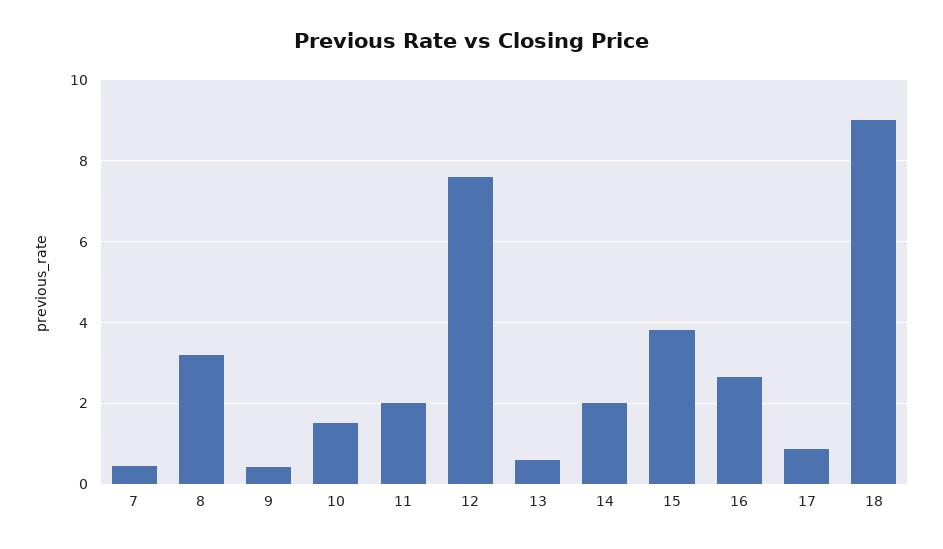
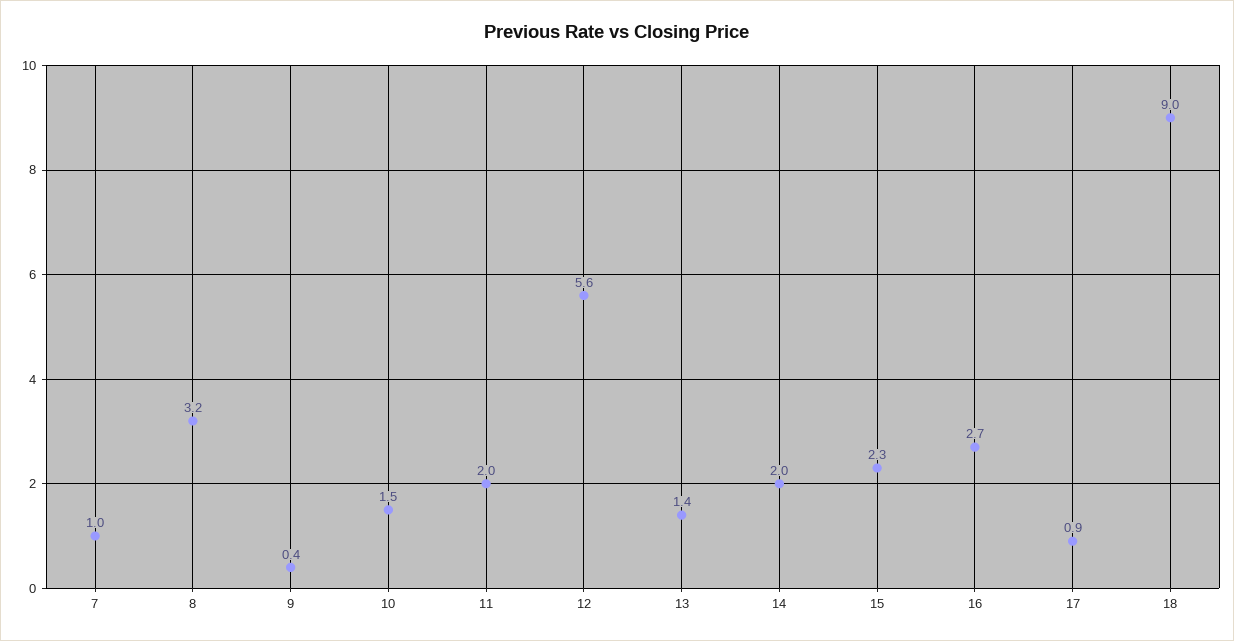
7: 0.4 -> 1
12: 7.6 -> 5.6
13: 0.6 -> 1.4
15: 3.8 -> 2.3

